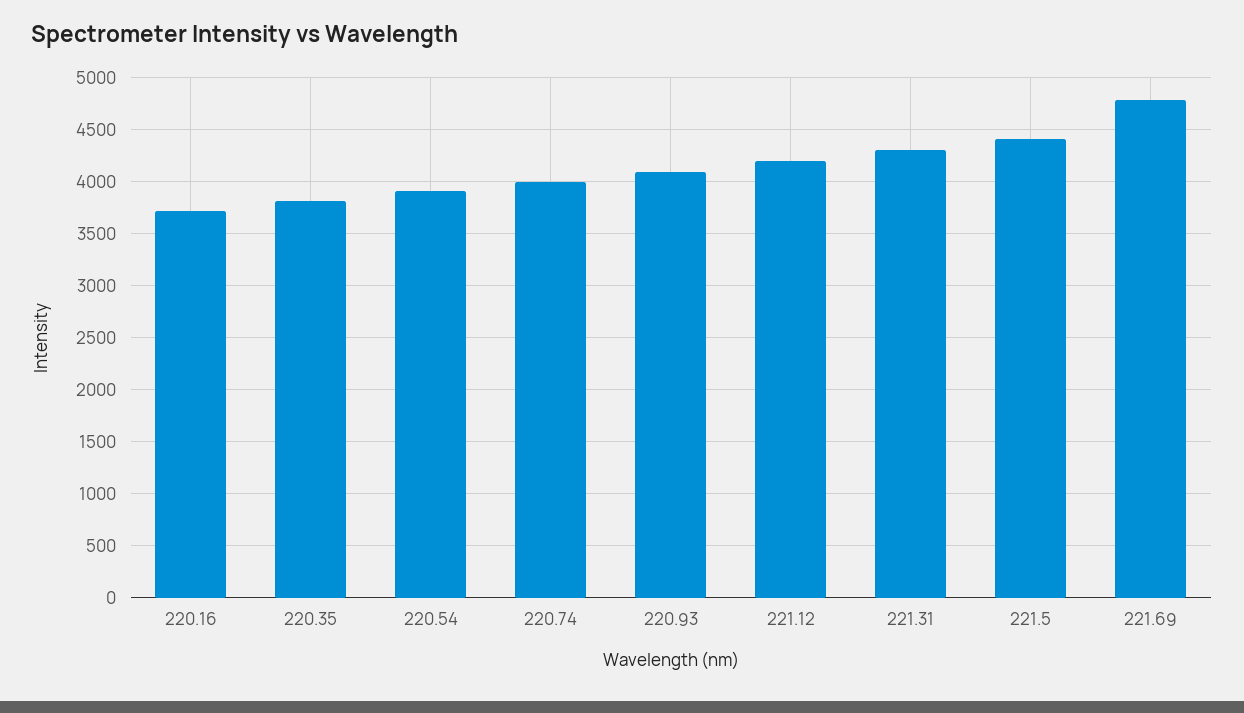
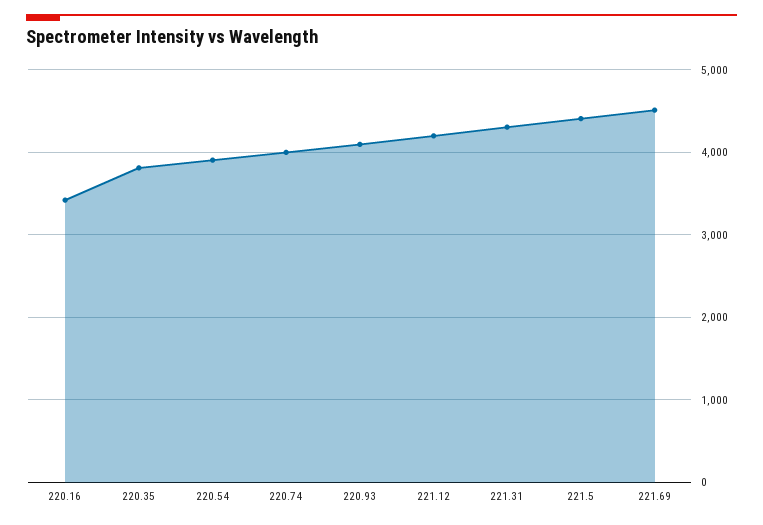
220.16: 3700 -> 3400
221.69: 4800 -> 4500

